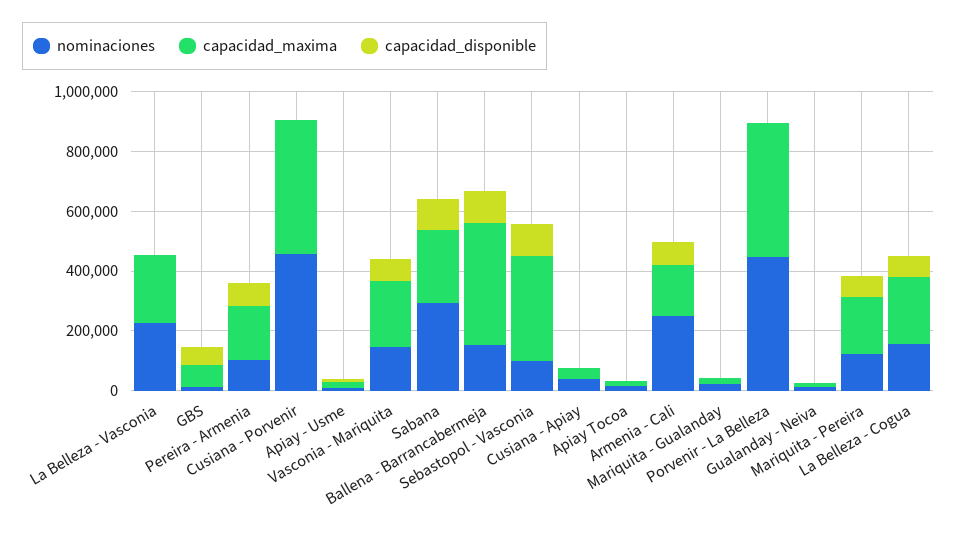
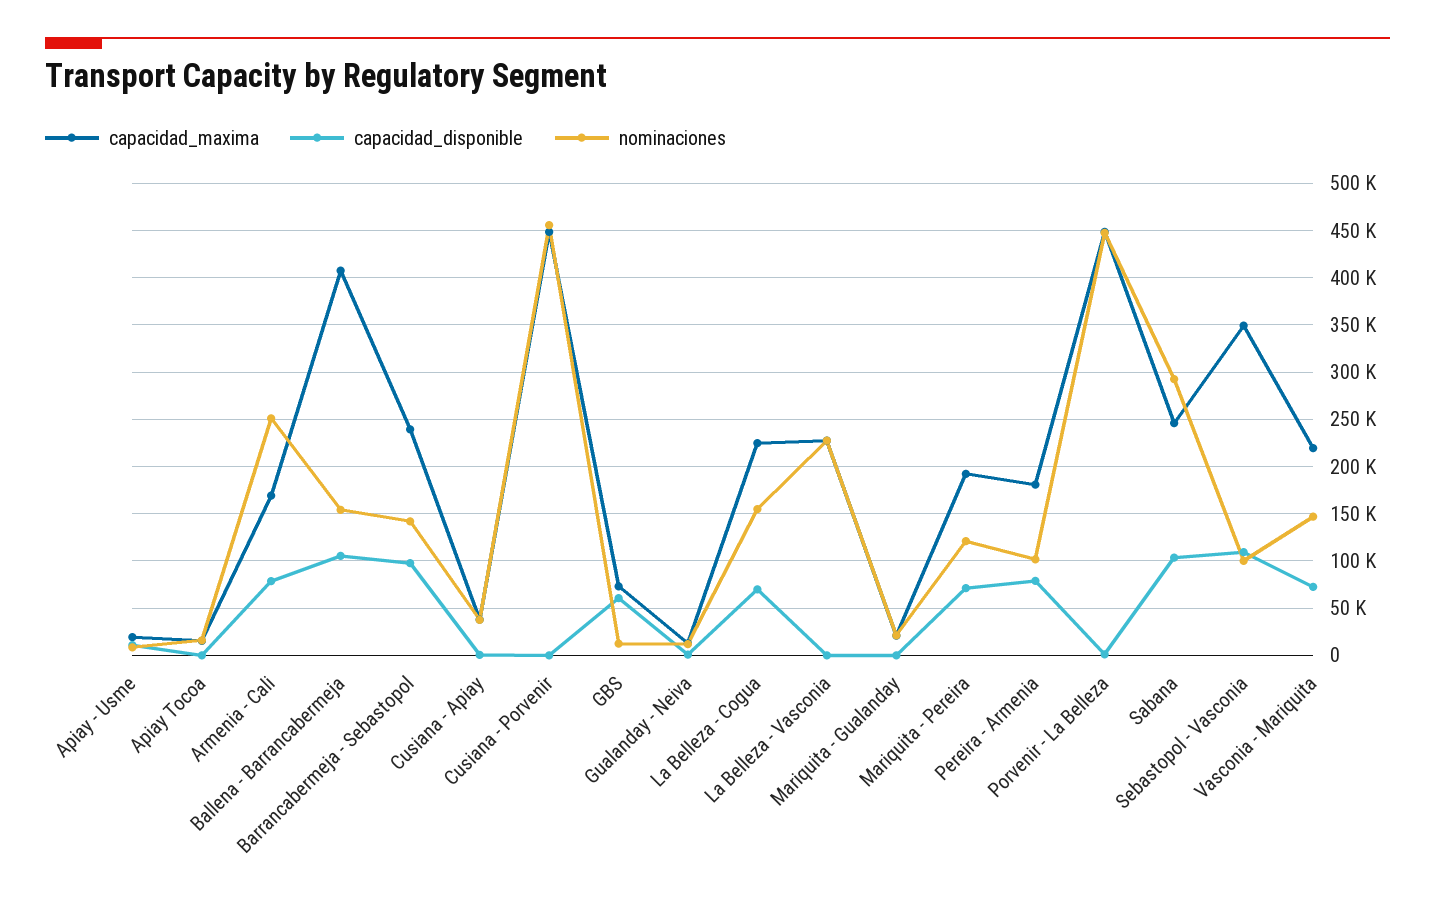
capacidad_maxima, Barrancabermeja - Sebastopol: none -> 240000
capacidad_disponible, Barrancabermeja - Sebastopol: none -> 100000
nominaciones, Barrancabermeja - Sebastopol: none -> 140000

